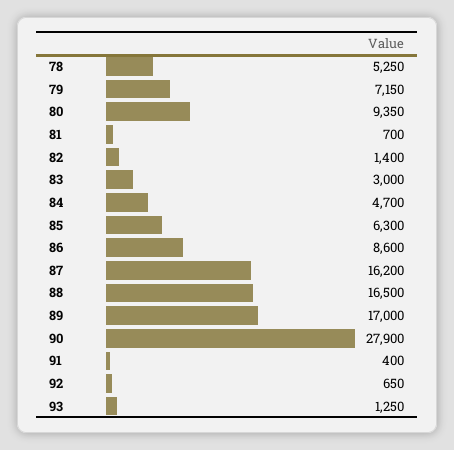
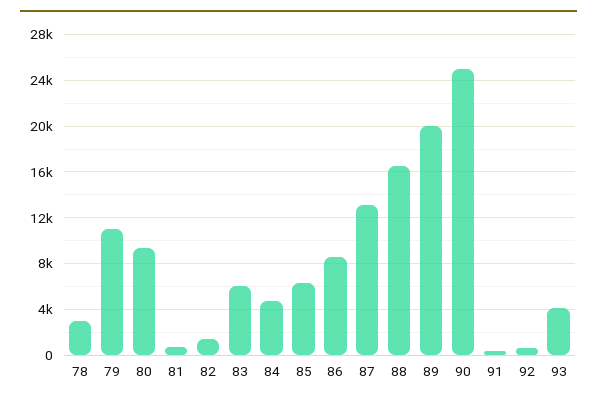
78: 5250 -> 3000
79: 7150 -> 11000
83: 3000 -> 6000
87: 16200 -> 13000
89: 17000 -> 20000
90: 27900 -> 25000
93: 1250 -> 4000

